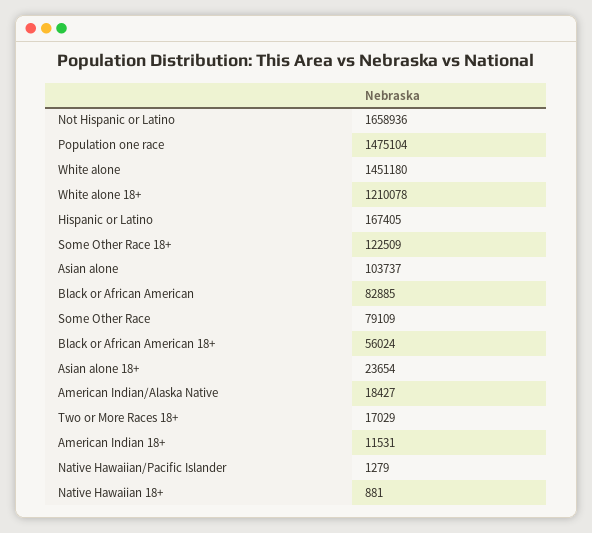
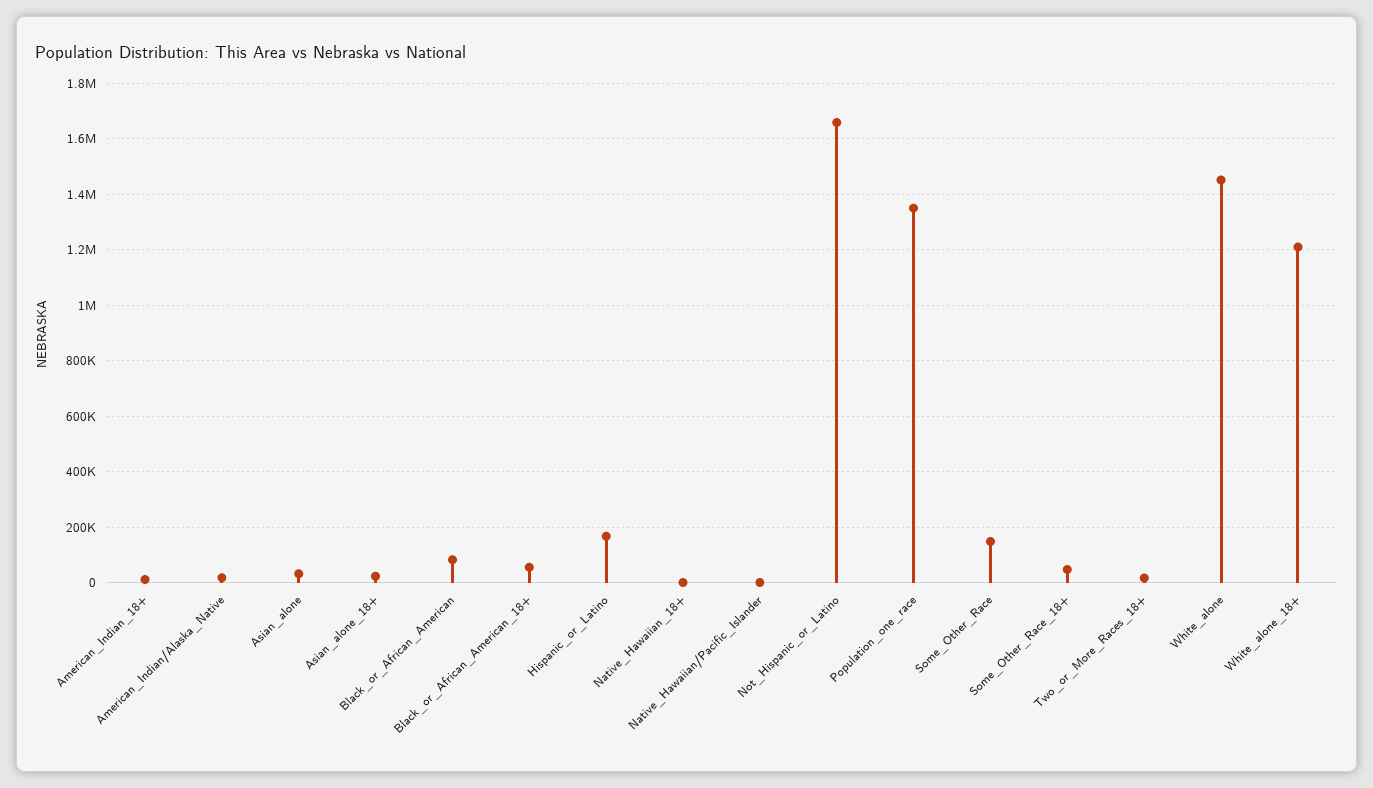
Population one race: 1475104 -> 1350000
Some Other Race 18+: 122509 -> 50000
Asian alone: 103737 -> 25000
Some Other Race: 79109 -> 150000

